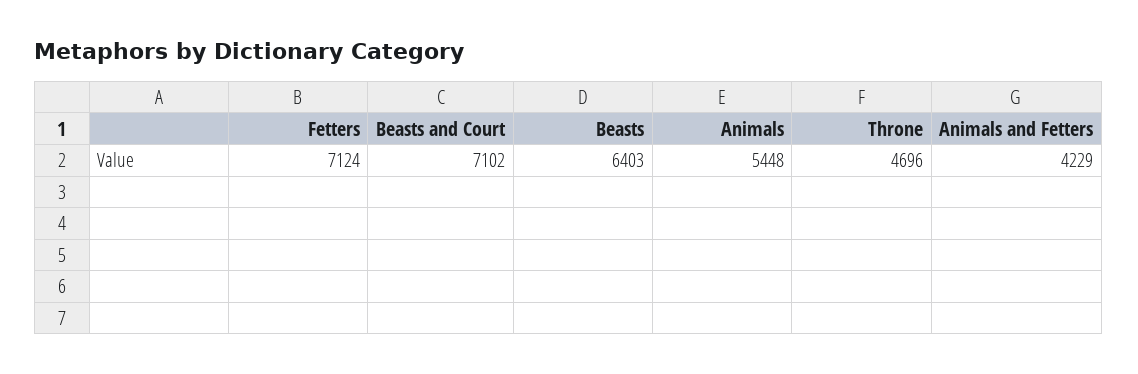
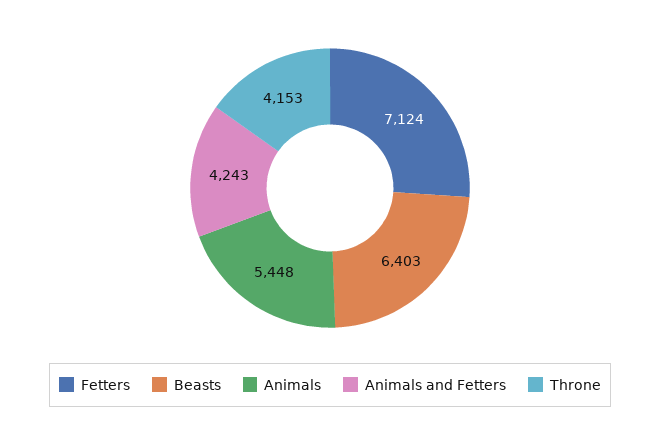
Beasts and Court: 7102 -> none
Throne: 4696 -> 4153
Animals and Fetters: 4229 -> 4243

